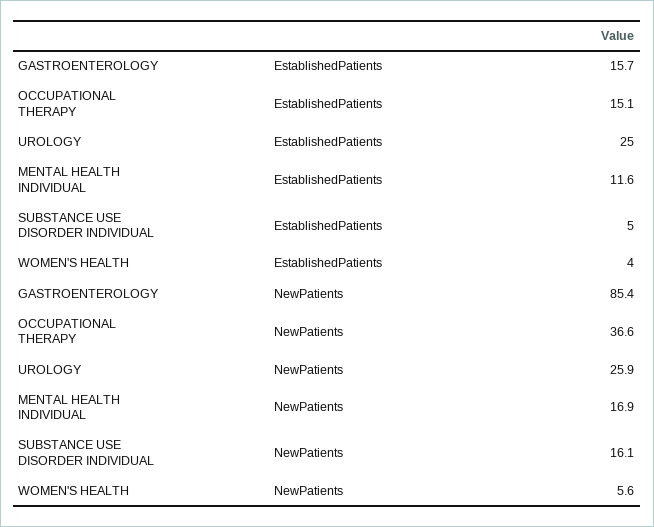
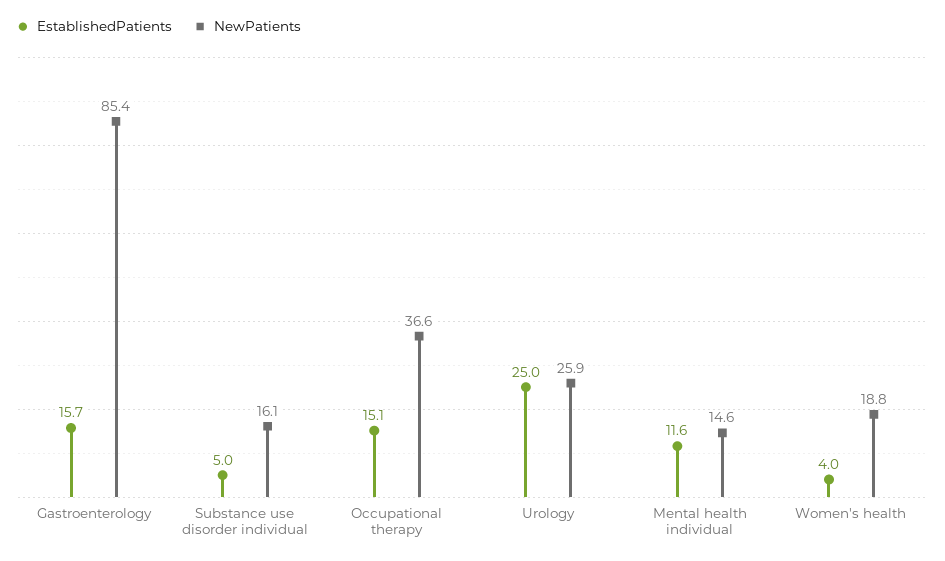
NewPatients, MENTAL HEALTH INDIVIDUAL: 16.9 -> 14.6
NewPatients, WOMEN'S HEALTH: 5.6 -> 18.8

